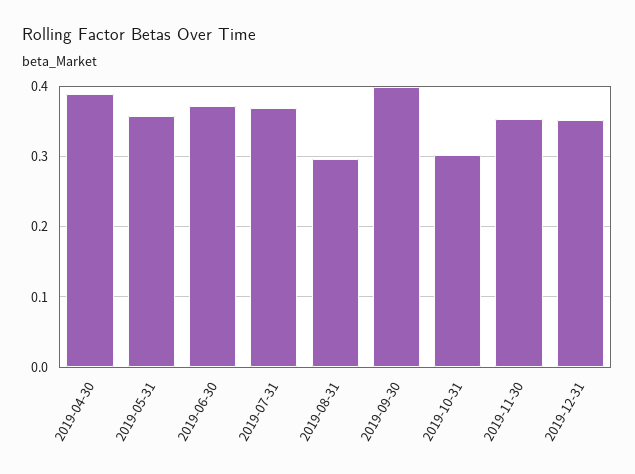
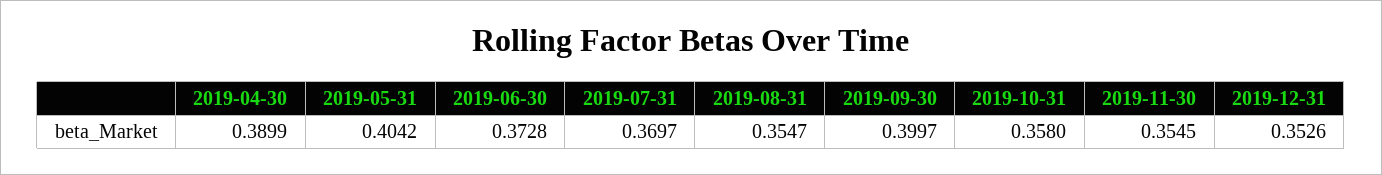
2019-05-31: 0.36 -> 0.4042
2019-08-31: 0.3 -> 0.3547
2019-10-31: 0.3 -> 0.358

